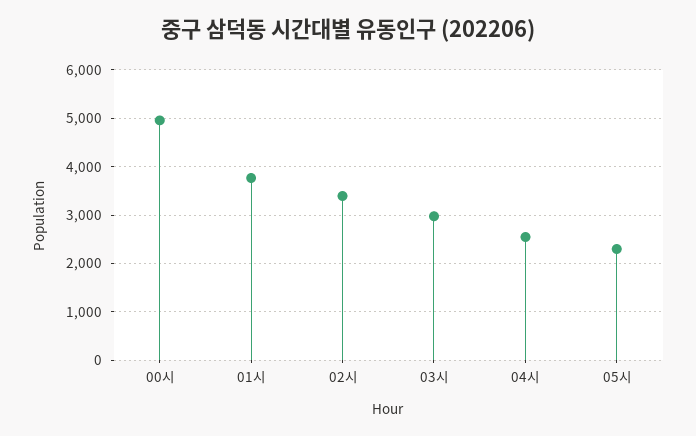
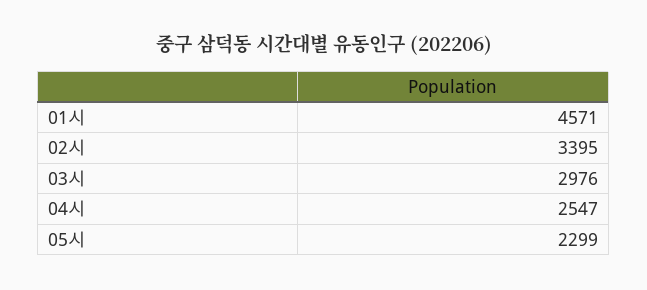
00시: 5000 -> none
01시: 3800 -> 4571

